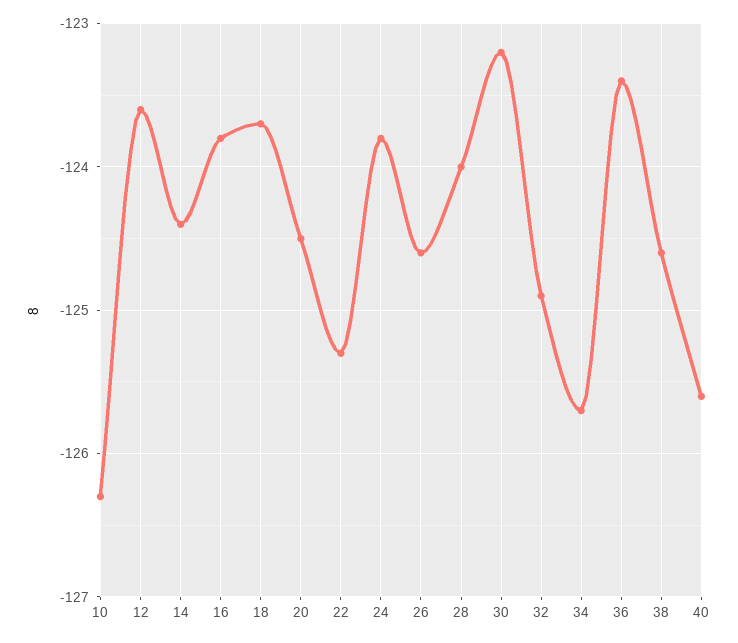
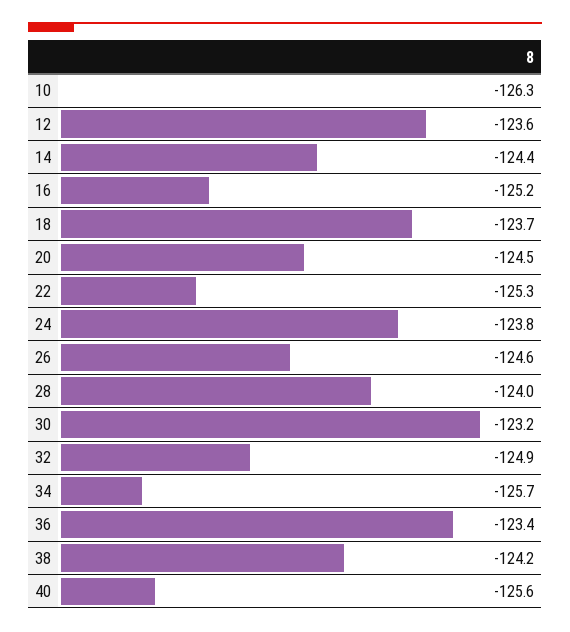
16: -123.8 -> -125.2
38: -124.6 -> -124.2

